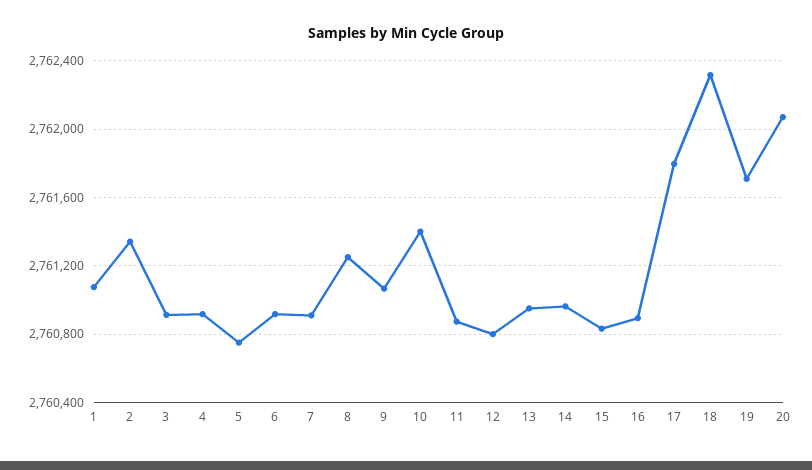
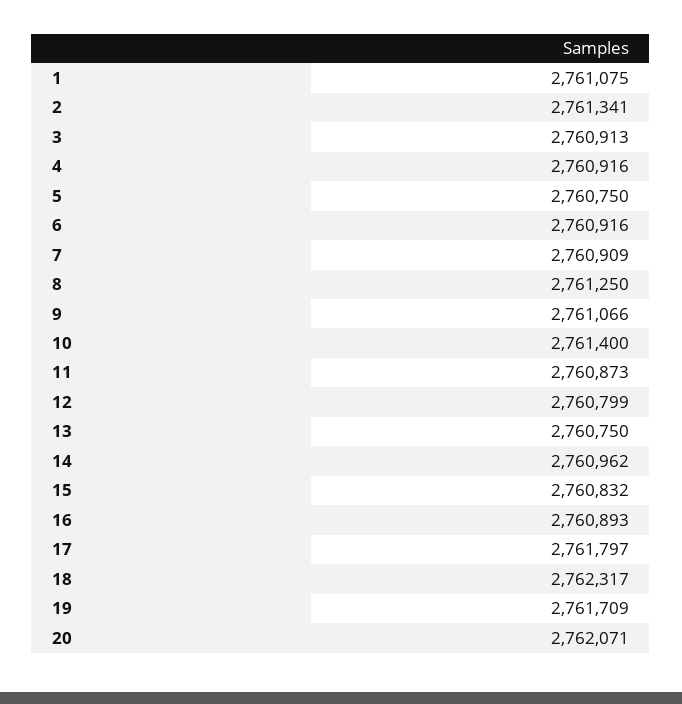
13: 2760950 -> 2760750

